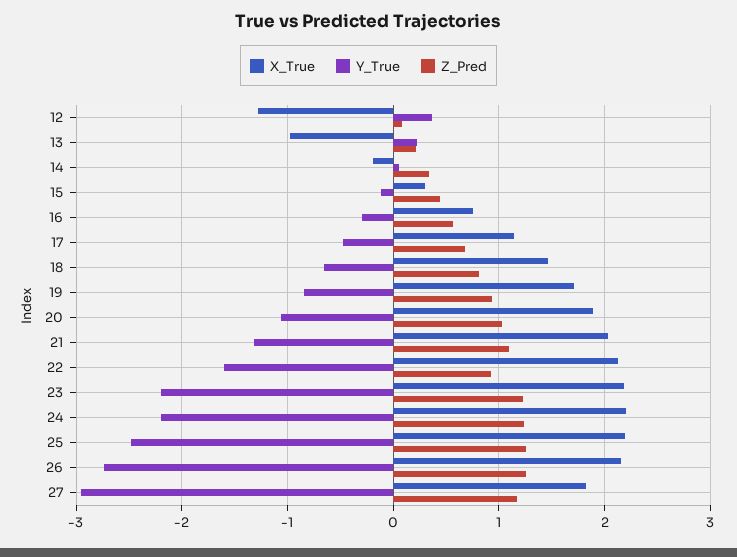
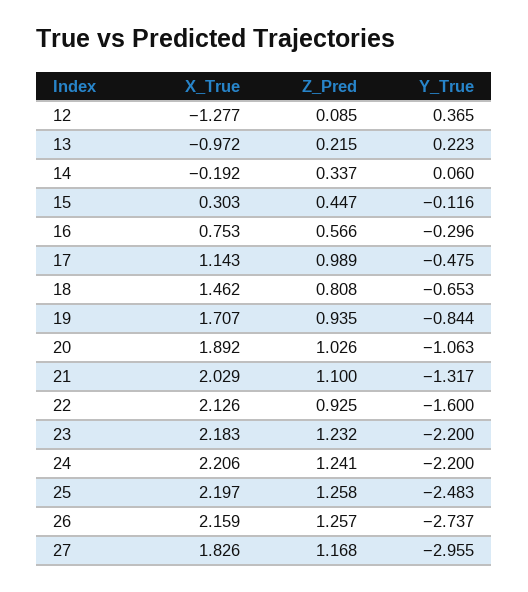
Z_Pred, 17: 0.7 -> 0.989

